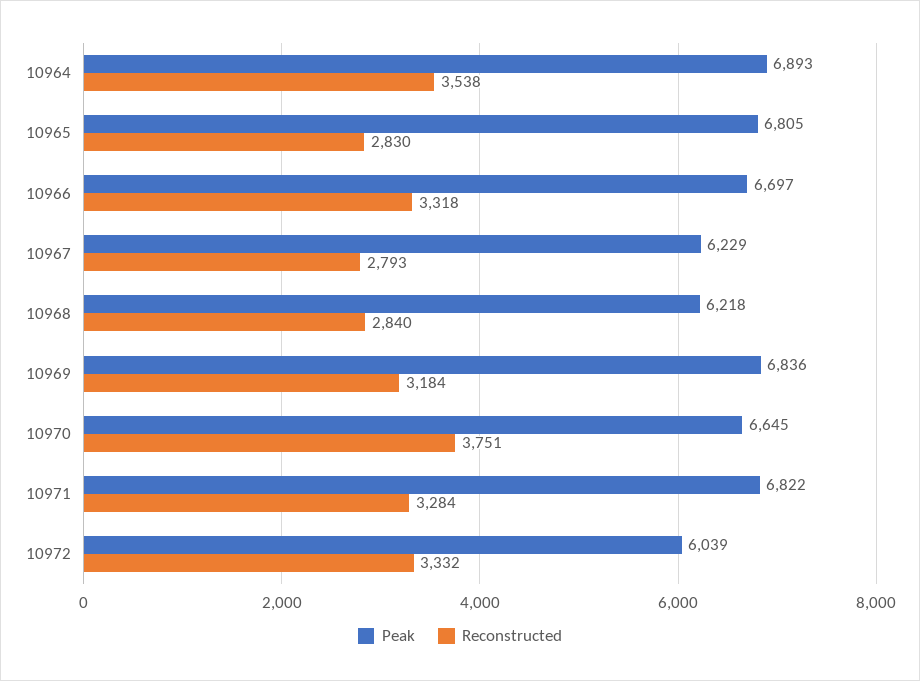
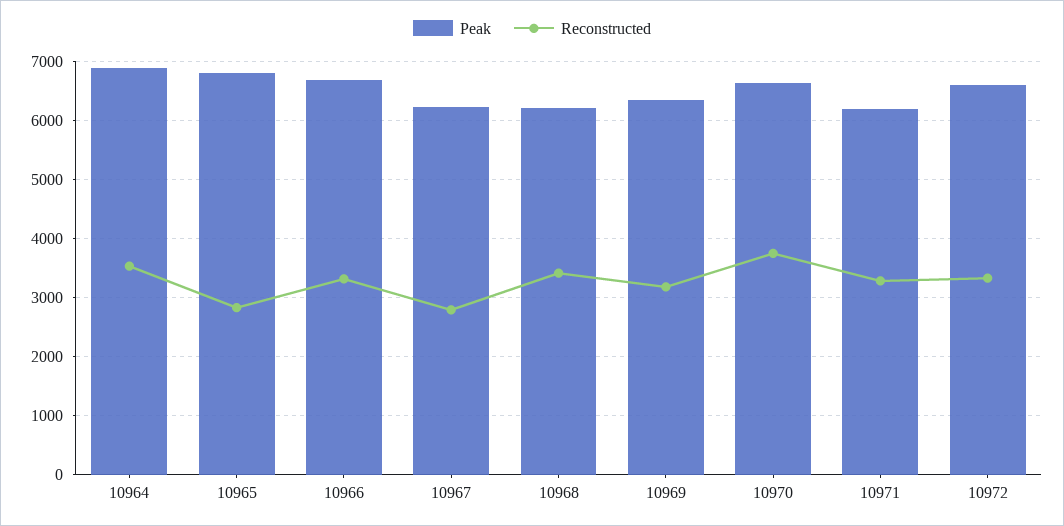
Reconstructed, 10968: 2840 -> 3400
Peak, 10969: 6836 -> 6400
Peak, 10971: 6822 -> 6200
Peak, 10972: 6039 -> 6600

